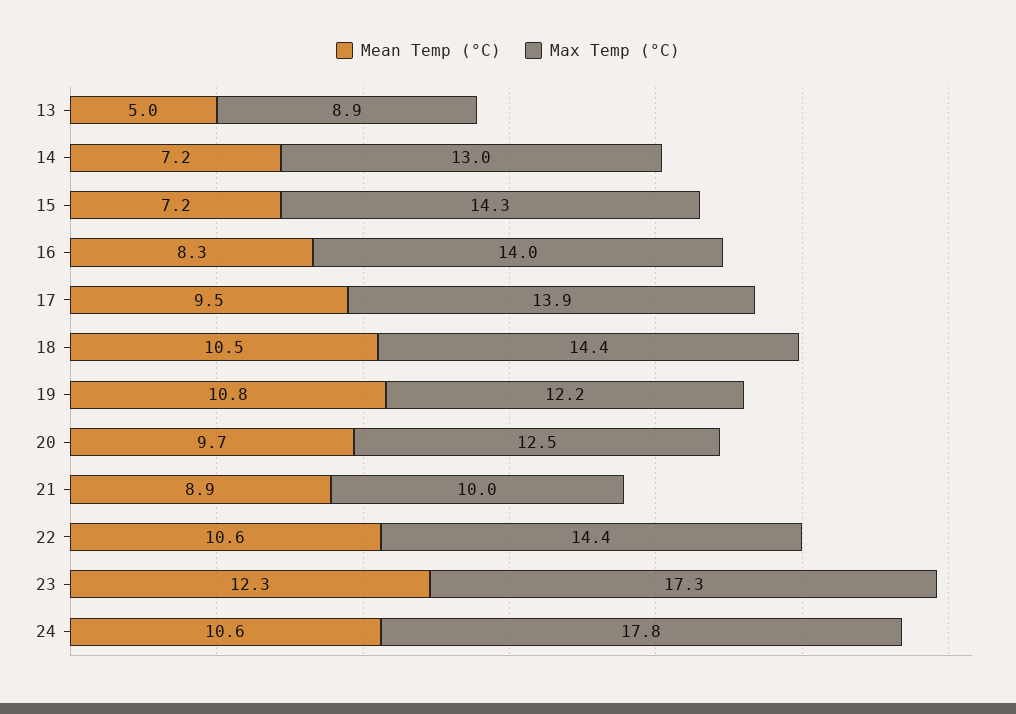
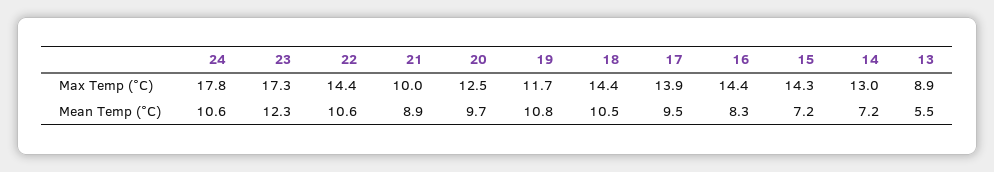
Mean Temp (°C), 13: 5 -> 5.5
Max Temp (°C), 16: 14 -> 14.4
Max Temp (°C), 19: 12.2 -> 11.7

